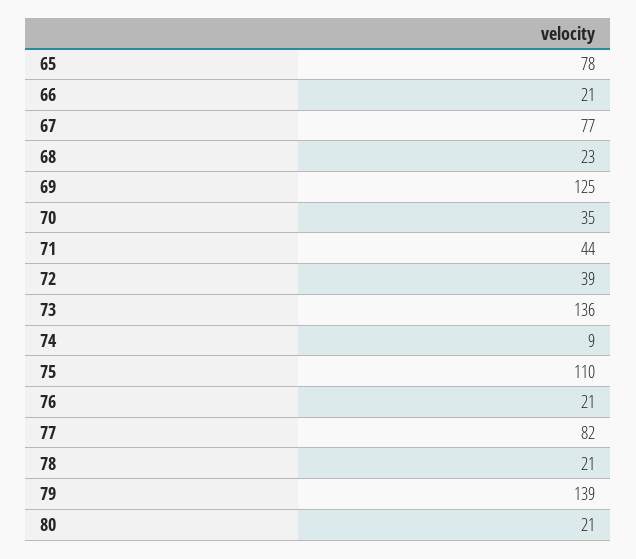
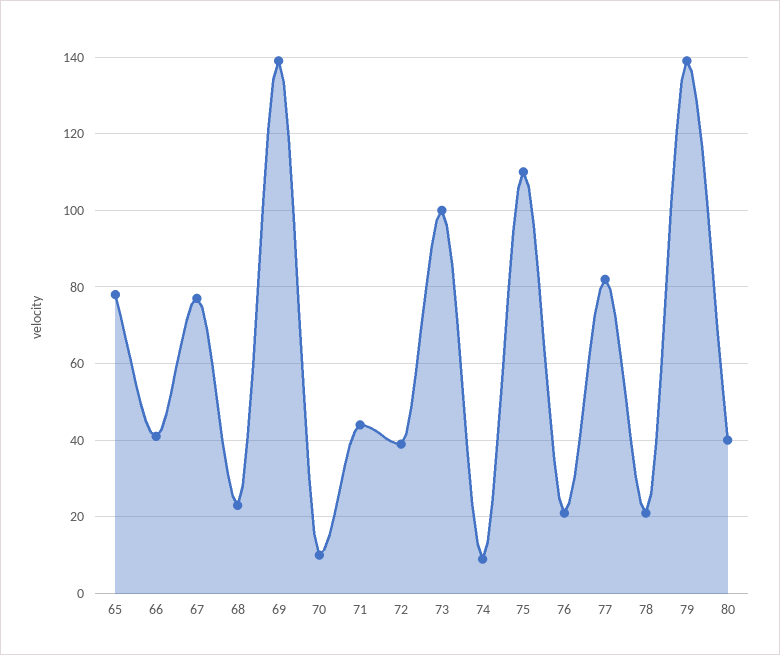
66: 21 -> 40
69: 125 -> 140
70: 35 -> 10
73: 136 -> 100
80: 21 -> 40

